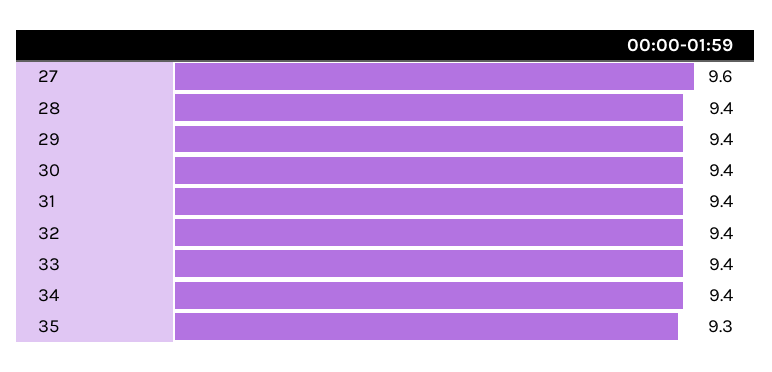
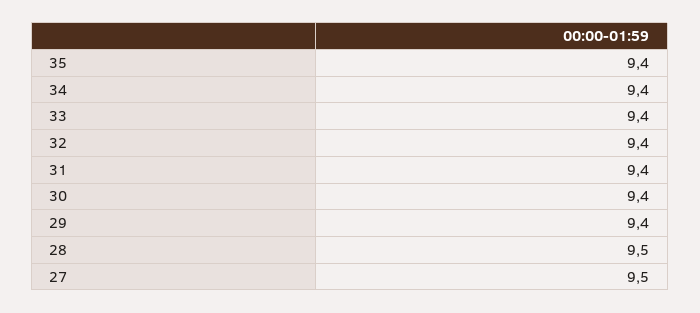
27: 9.6 -> 9.5
28: 9.4 -> 9.5
35: 9.3 -> 9.4

